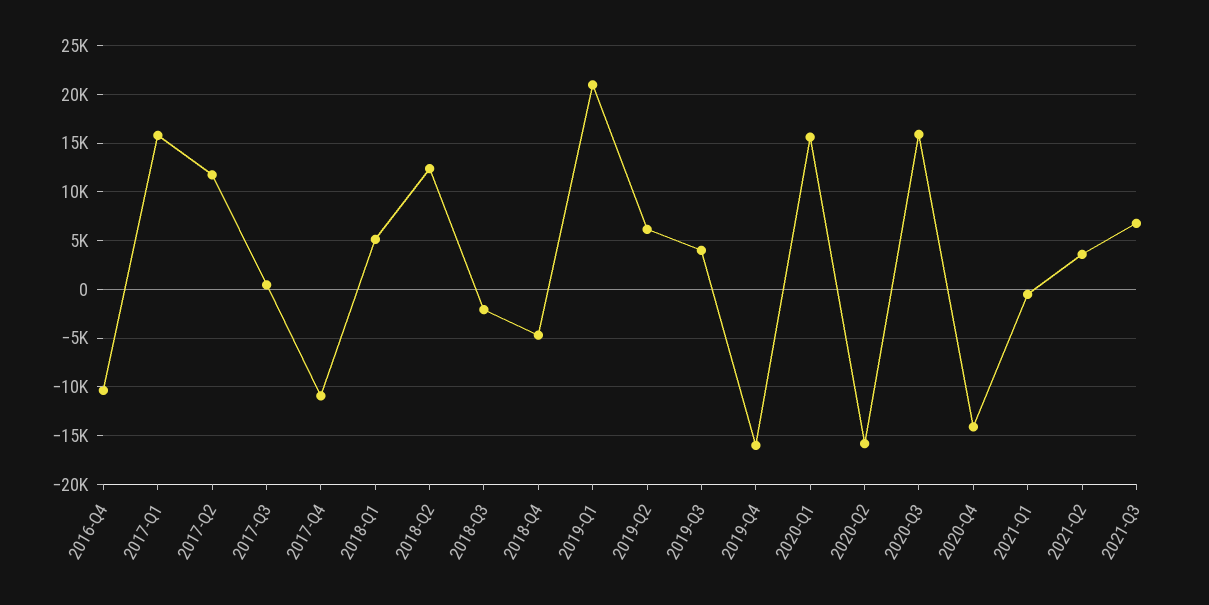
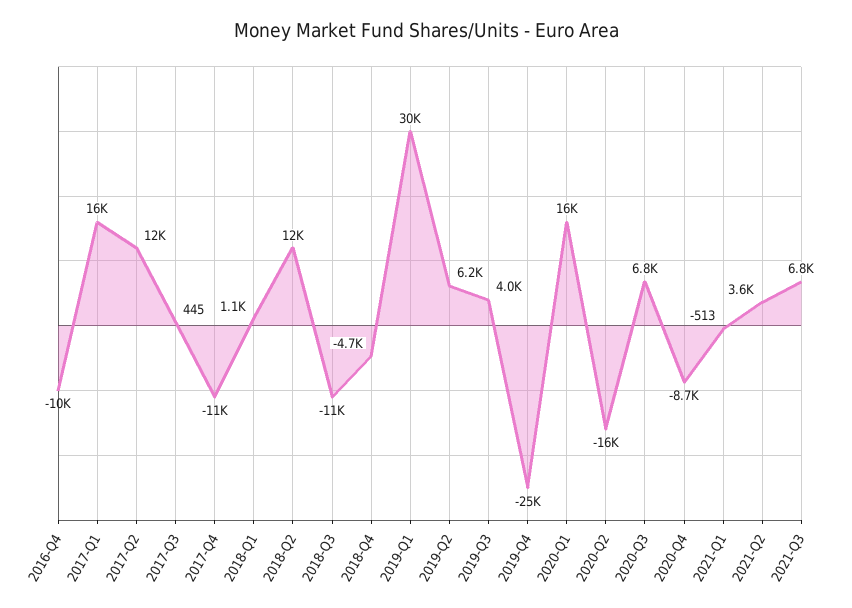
2018-Q1: 5000 -> 1100
2018-Q3: -2000 -> -11000
2019-Q1: 21000 -> 30000
2019-Q4: -16000 -> -25000
2020-Q3: 16000 -> 6800
2020-Q4: -14000 -> -8700

